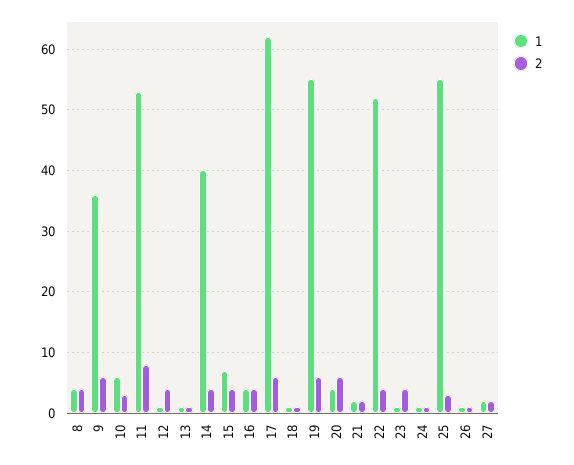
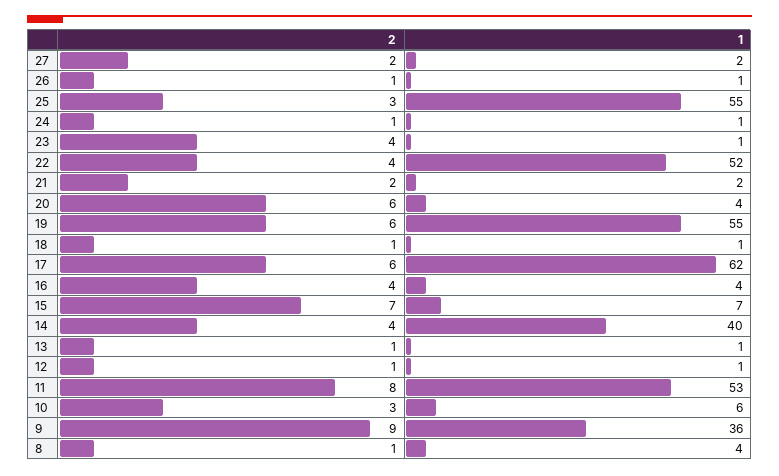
2, 8: 4 -> 1
2, 9: 6 -> 9
2, 12: 4 -> 1
2, 15: 4 -> 7

